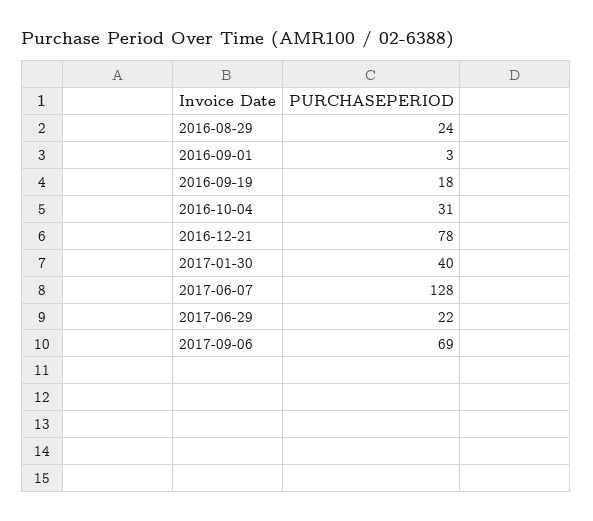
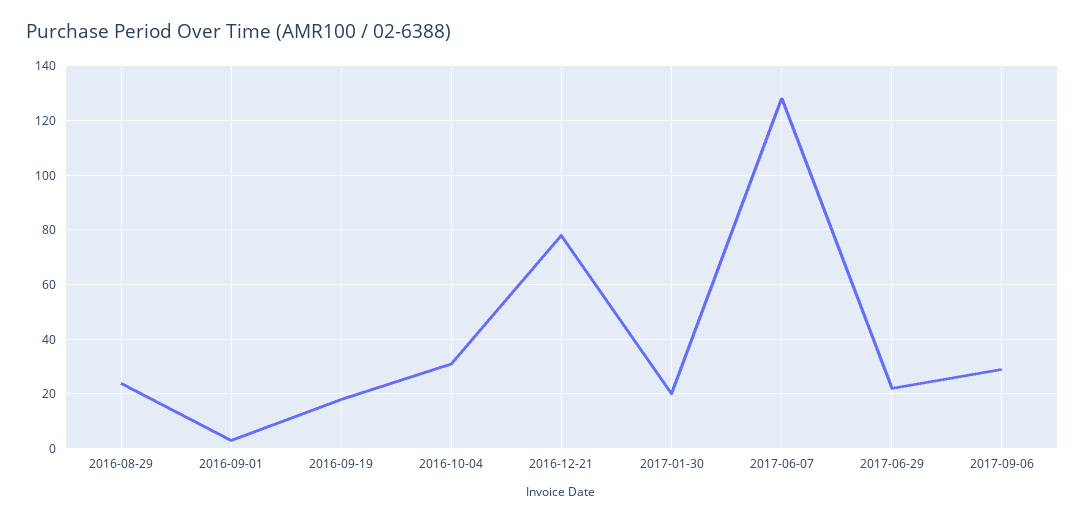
2017-01-30: 40 -> 20
2017-09-06: 69 -> 30

